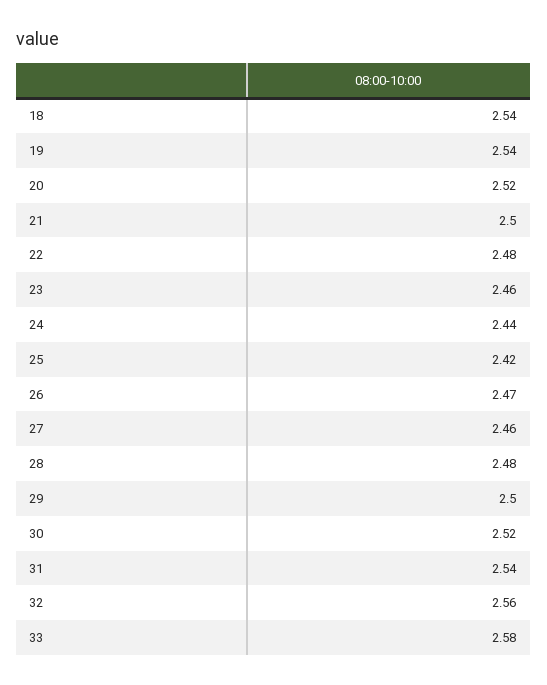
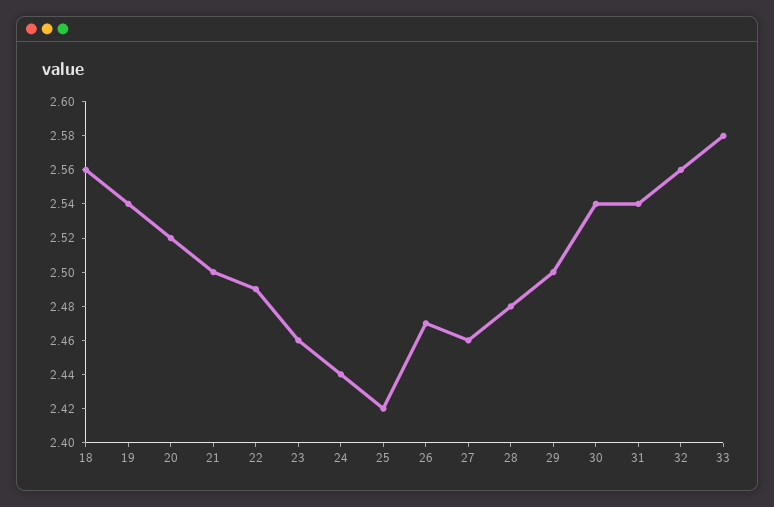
18: 2.54 -> 2.56
22: 2.48 -> 2.49
30: 2.52 -> 2.54

